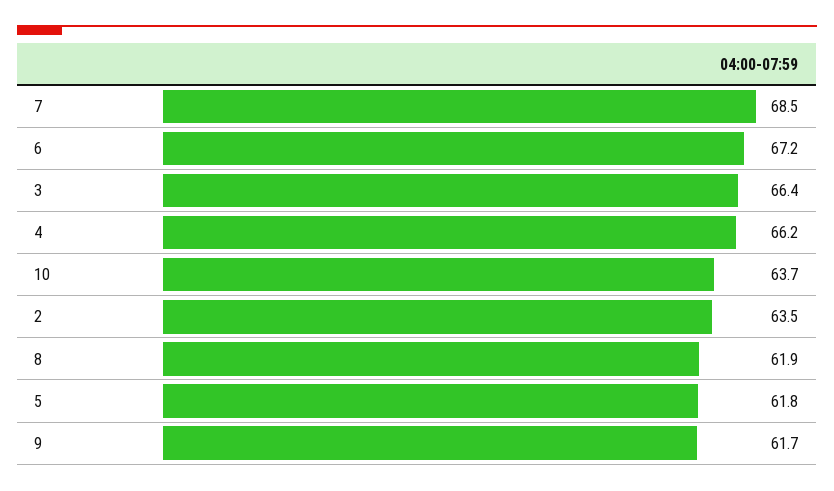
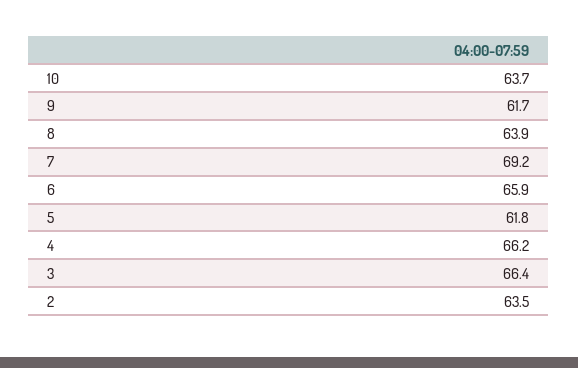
7: 68.5 -> 69.2
6: 67.2 -> 65.9
8: 61.9 -> 63.9

